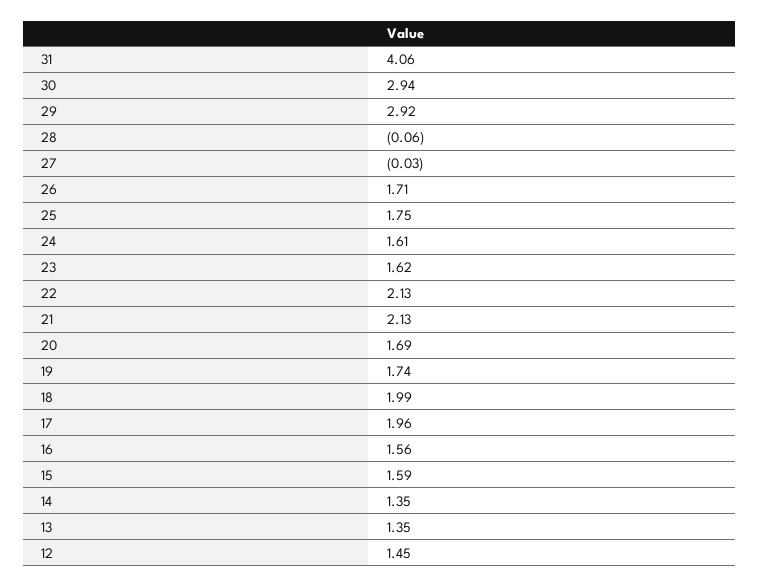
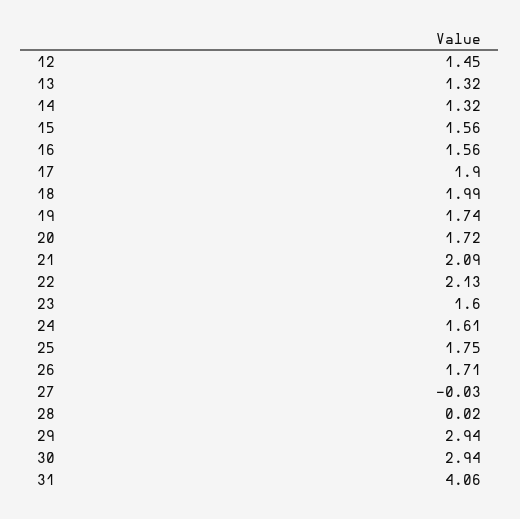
29: 2.92 -> 2.94
28: -0.06 -> 0.02
23: 1.62 -> 1.6
21: 2.13 -> 2.09
20: 1.69 -> 1.72
17: 1.96 -> 1.9
15: 1.59 -> 1.56
14: 1.35 -> 1.32
13: 1.35 -> 1.32

